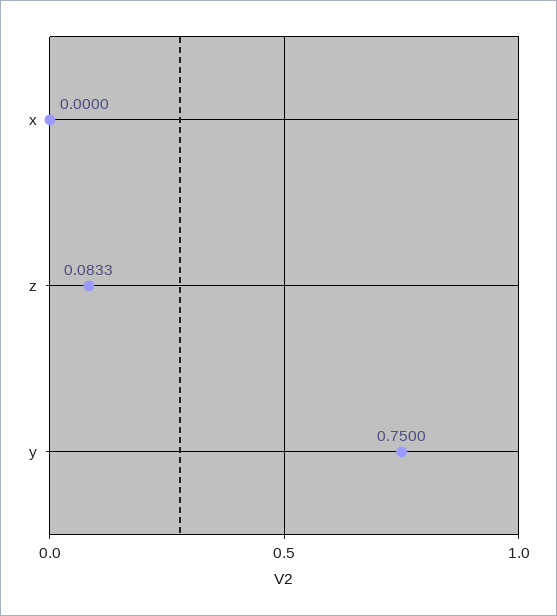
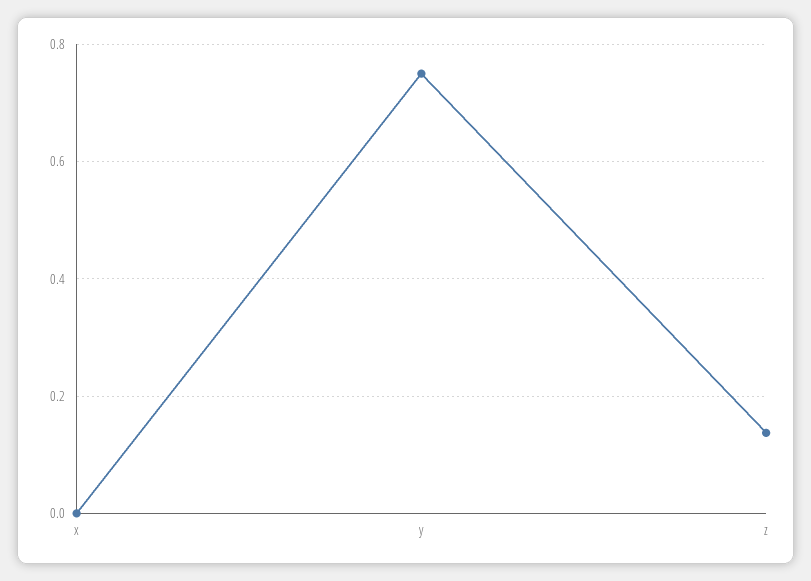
z: 0.0833 -> 0.14

